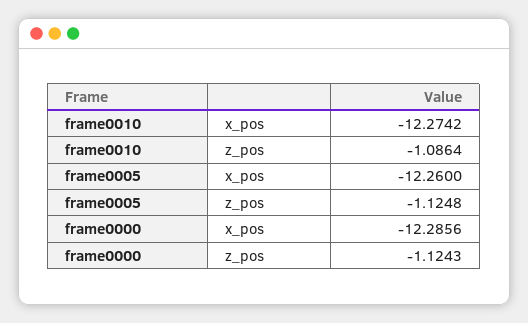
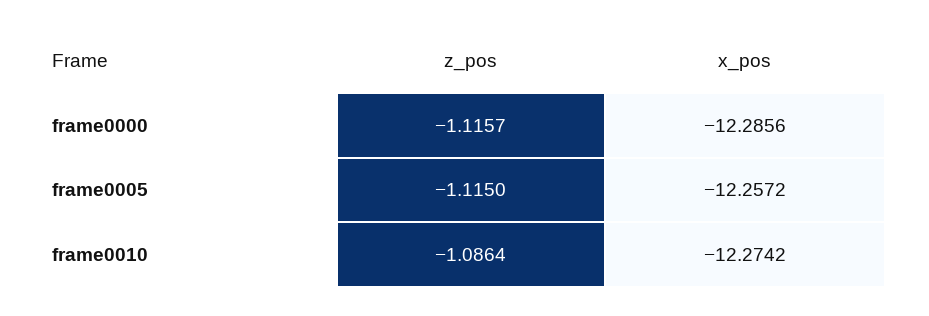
frame0005, x_pos: -12.26 -> -12.2572
frame0005, z_pos: -1.1248 -> -1.115
frame0000, z_pos: -1.1243 -> -1.1157

